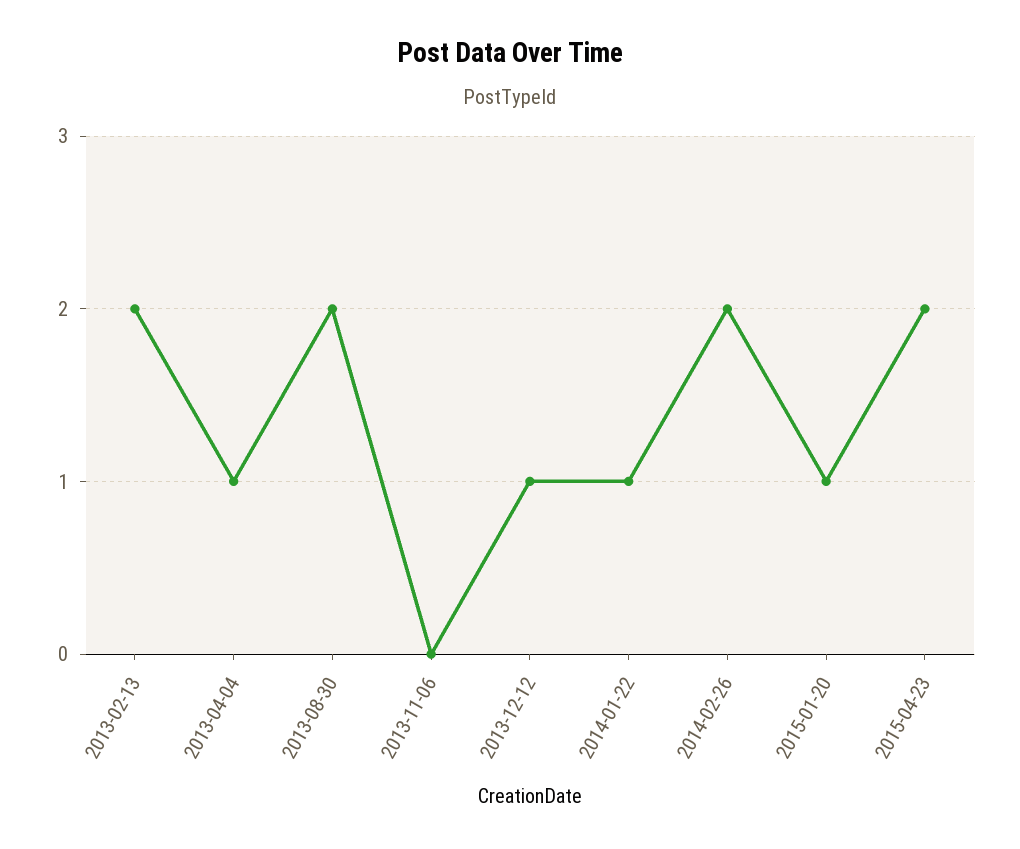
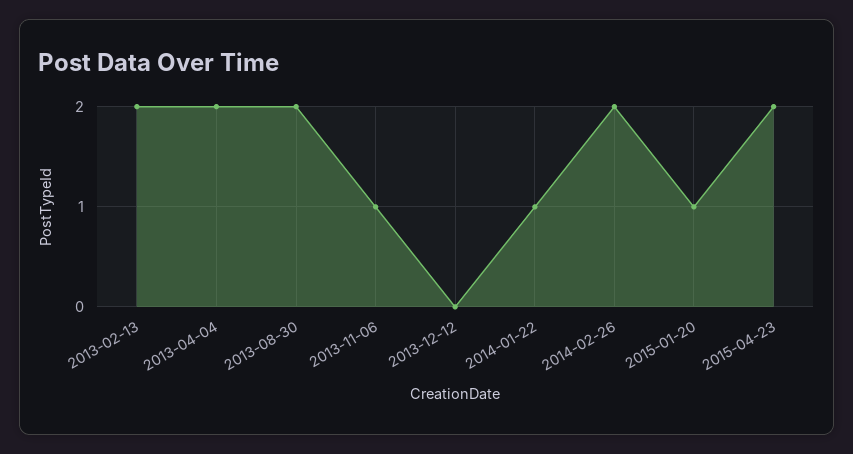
2013-04-04: 1 -> 2
2013-11-06: 0 -> 1
2013-12-12: 1 -> 0

